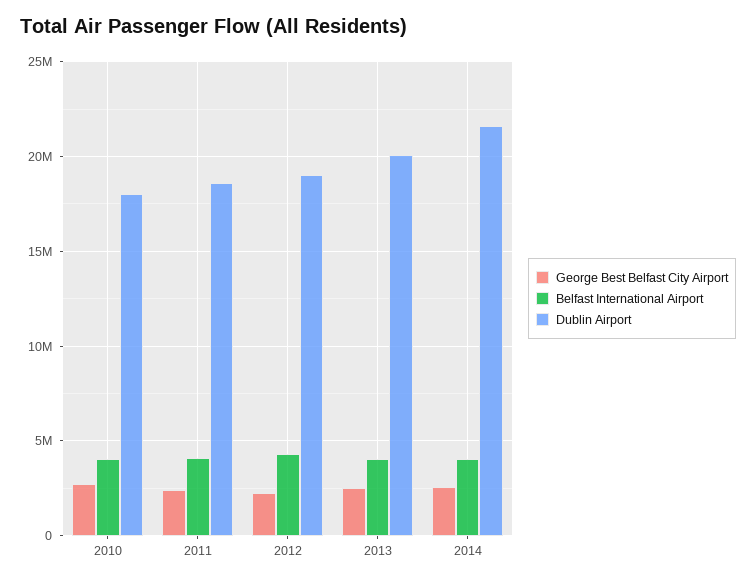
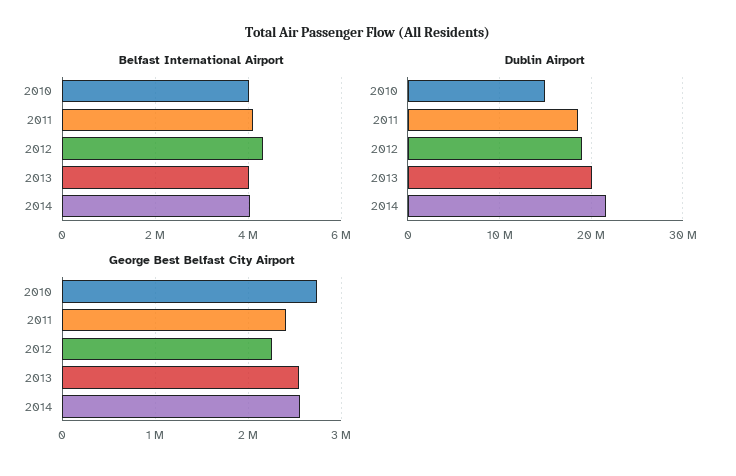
Dublin Airport, 2010: 18000000 -> 15000000

